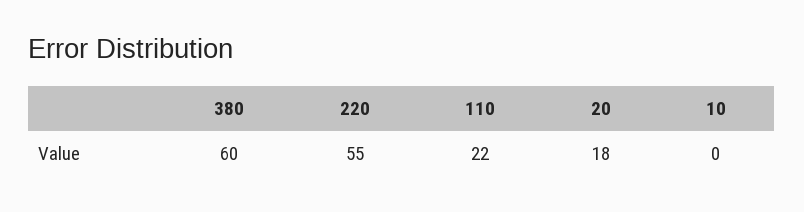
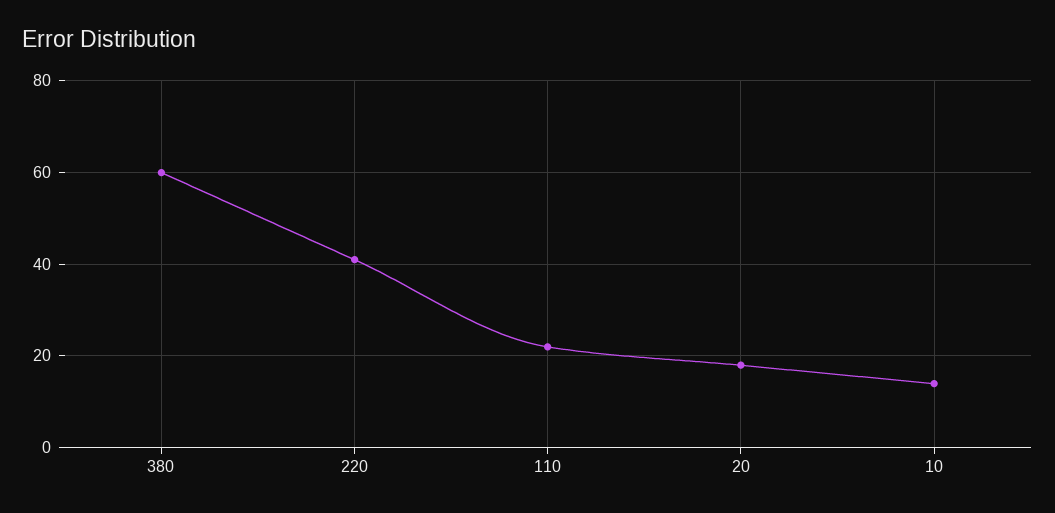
220: 55 -> 40
10: 0 -> 15

